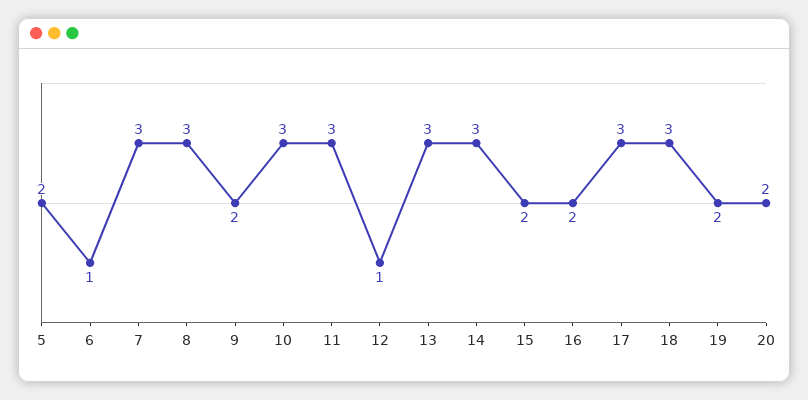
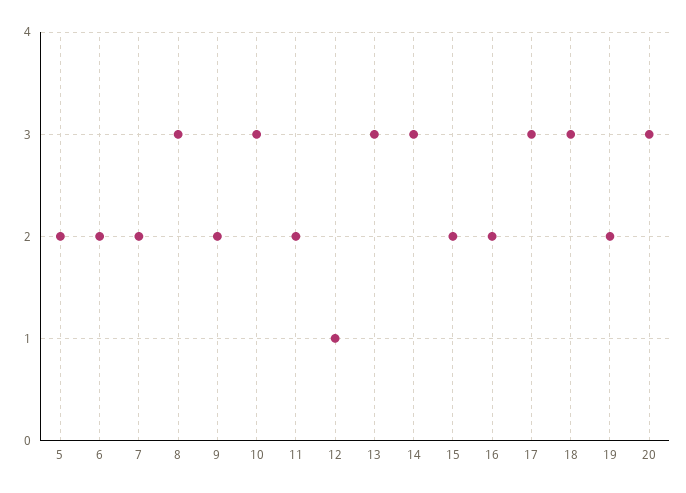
6: 1 -> 2
7: 3 -> 2
11: 3 -> 2
20: 2 -> 3

